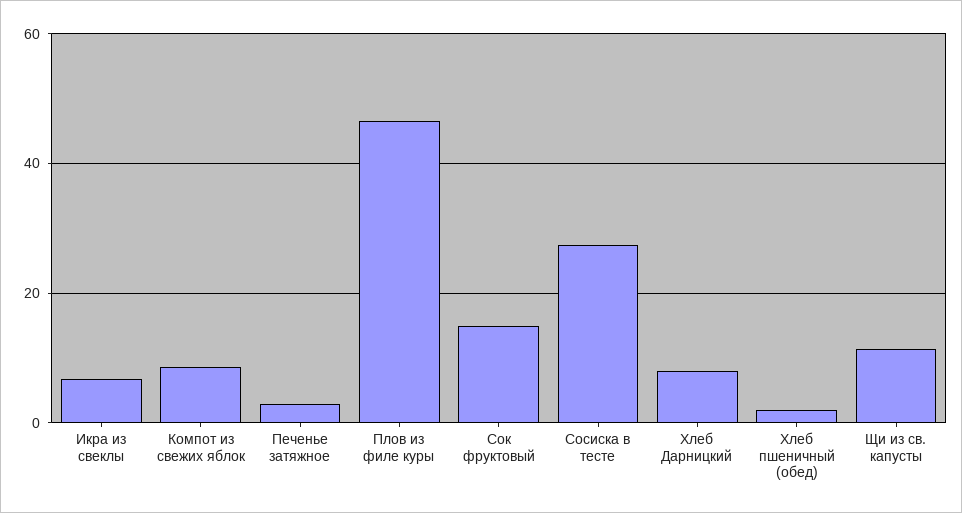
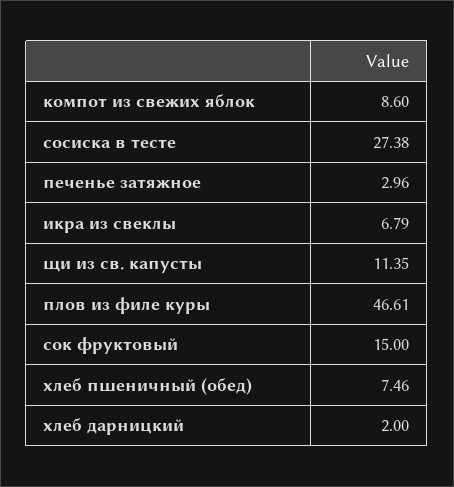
Хлеб Дарницкий: 8 -> 2
Хлеб пшеничный (обед): 2 -> 7.46

